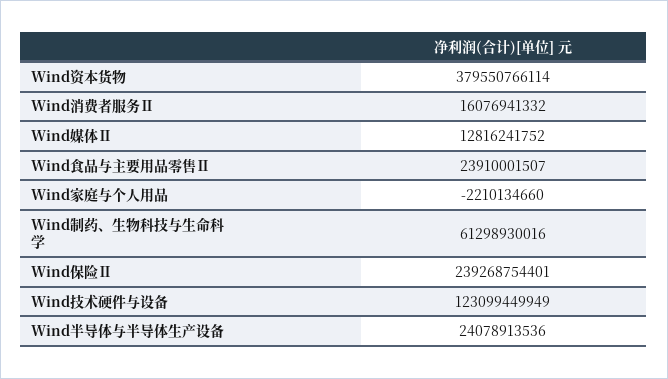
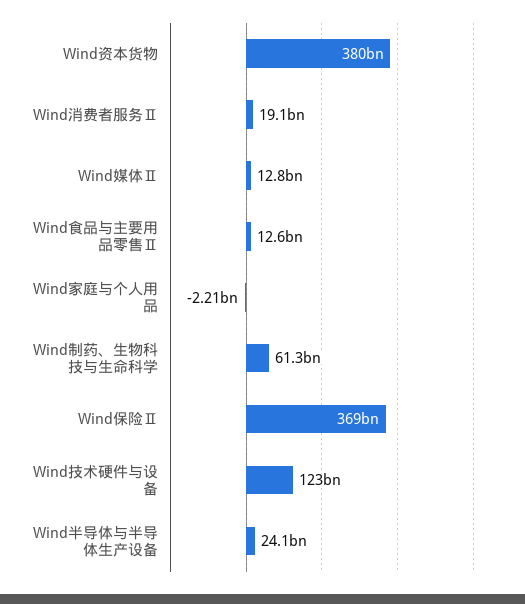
Wind消费者服务Ⅱ: 16076941332 -> 19100000000
Wind食品与主要用品零售Ⅱ: 23910001507 -> 12600000000
Wind保险Ⅱ: 239268754401 -> 369000000000

